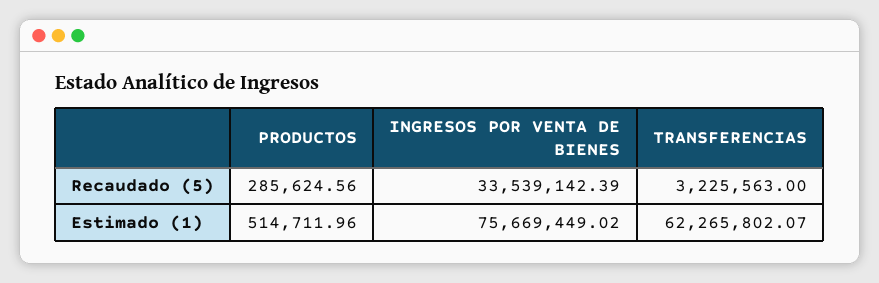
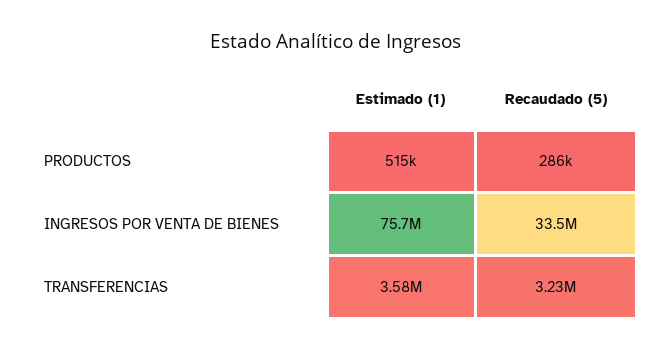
TRANSFERENCIAS, Estimado (1): 62265802.07 -> 3580000

